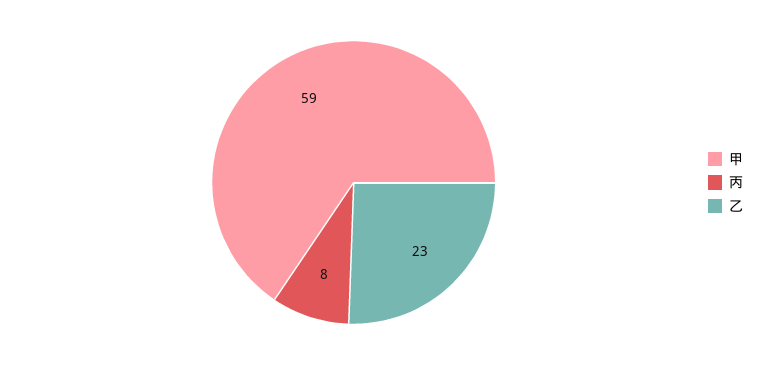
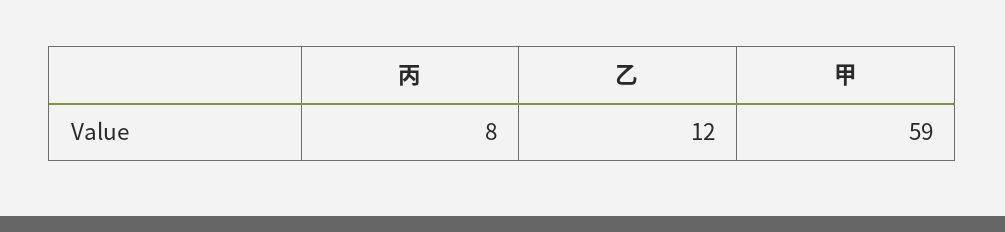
乙: 23 -> 12

